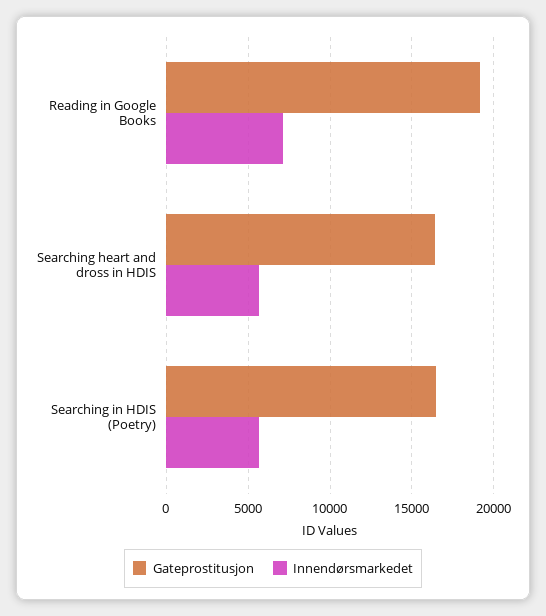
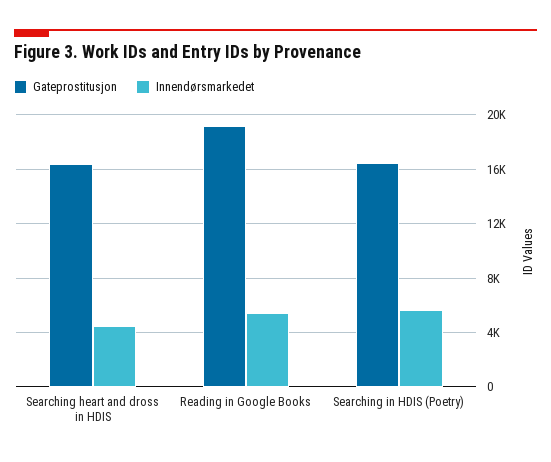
Innendørsmarkedet, Reading in Google Books: 7000 -> 5500
Innendørsmarkedet, Searching heart and dross in HDIS: 5500 -> 4500

